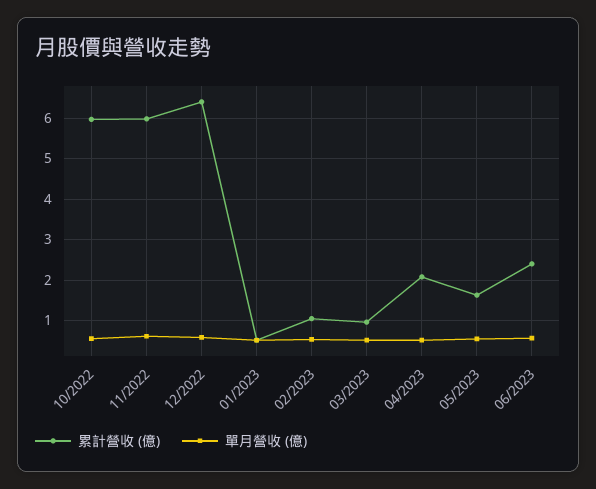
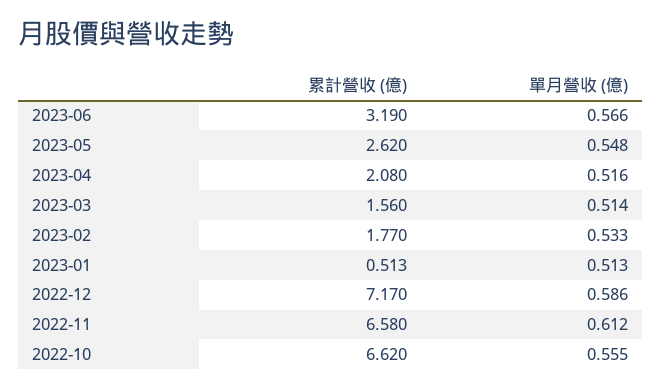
累計營收 (億), 10/2022: 6 -> 6.62
累計營收 (億), 11/2022: 6 -> 6.58
累計營收 (億), 12/2022: 6.4 -> 7.17
累計營收 (億), 02/2023: 1 -> 1.77
累計營收 (億), 03/2023: 1 -> 1.56
累計營收 (億), 05/2023: 1.6 -> 2.62
累計營收 (億), 06/2023: 2.4 -> 3.19

